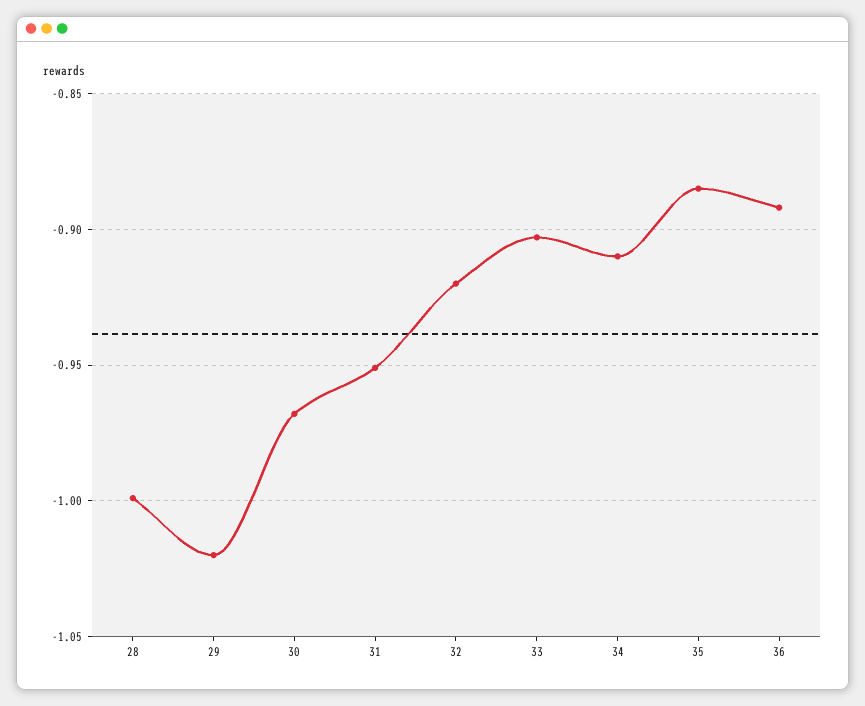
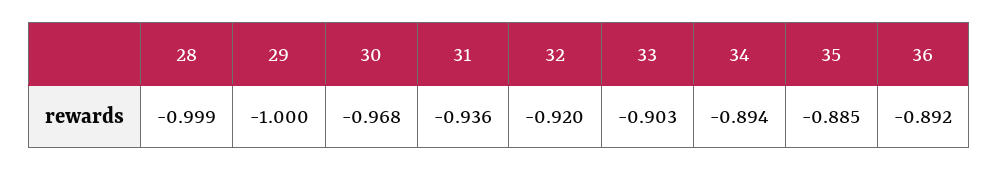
29: -1.02 -> -1
31: -0.95 -> -0.936
34: -0.91 -> -0.894

